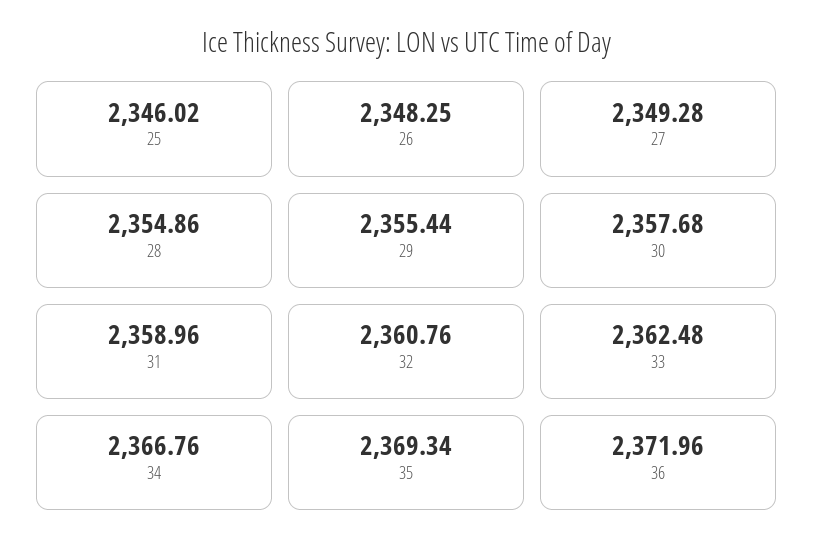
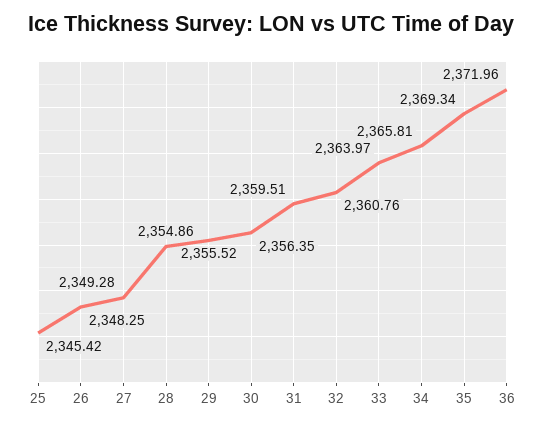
25: 2346.02 -> 2345.42
29: 2355.44 -> 2355.52
30: 2357.68 -> 2356.35
31: 2358.96 -> 2359.51
33: 2362.48 -> 2363.97
34: 2366.76 -> 2365.81

